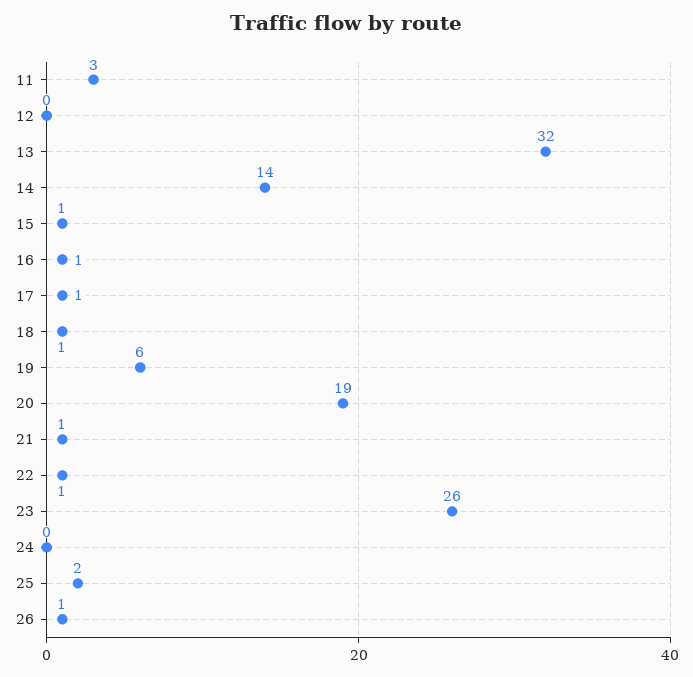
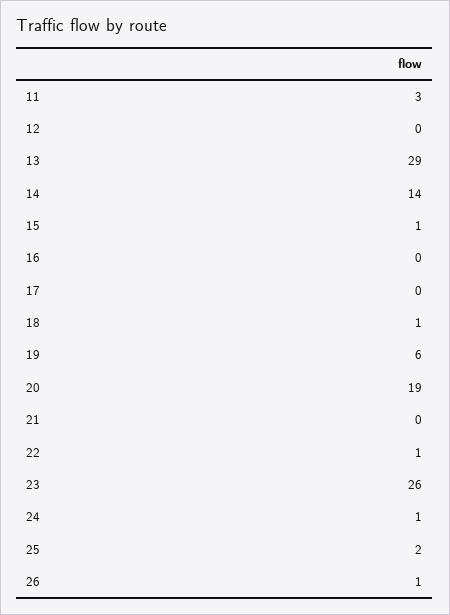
13: 32 -> 29
16: 1 -> 0
17: 1 -> 0
21: 1 -> 0
24: 0 -> 1

